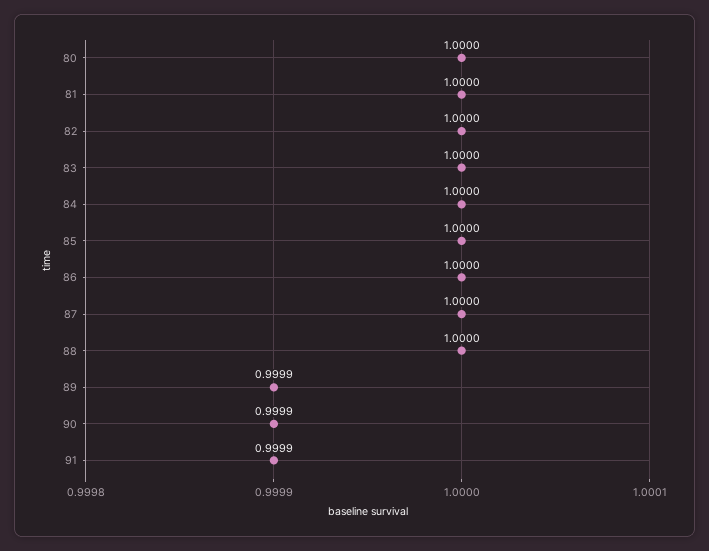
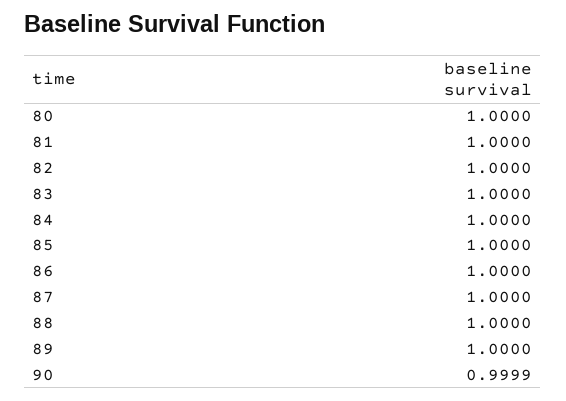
89: 0.9999 -> 1
91: 0.9999 -> none

